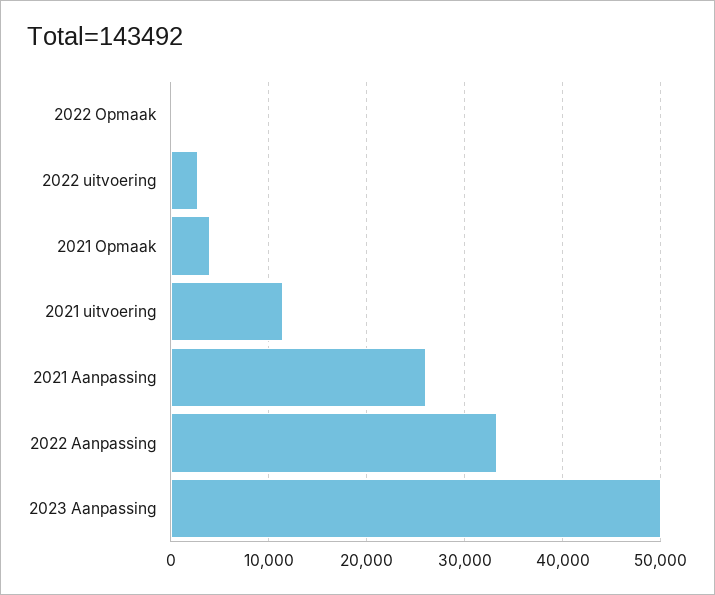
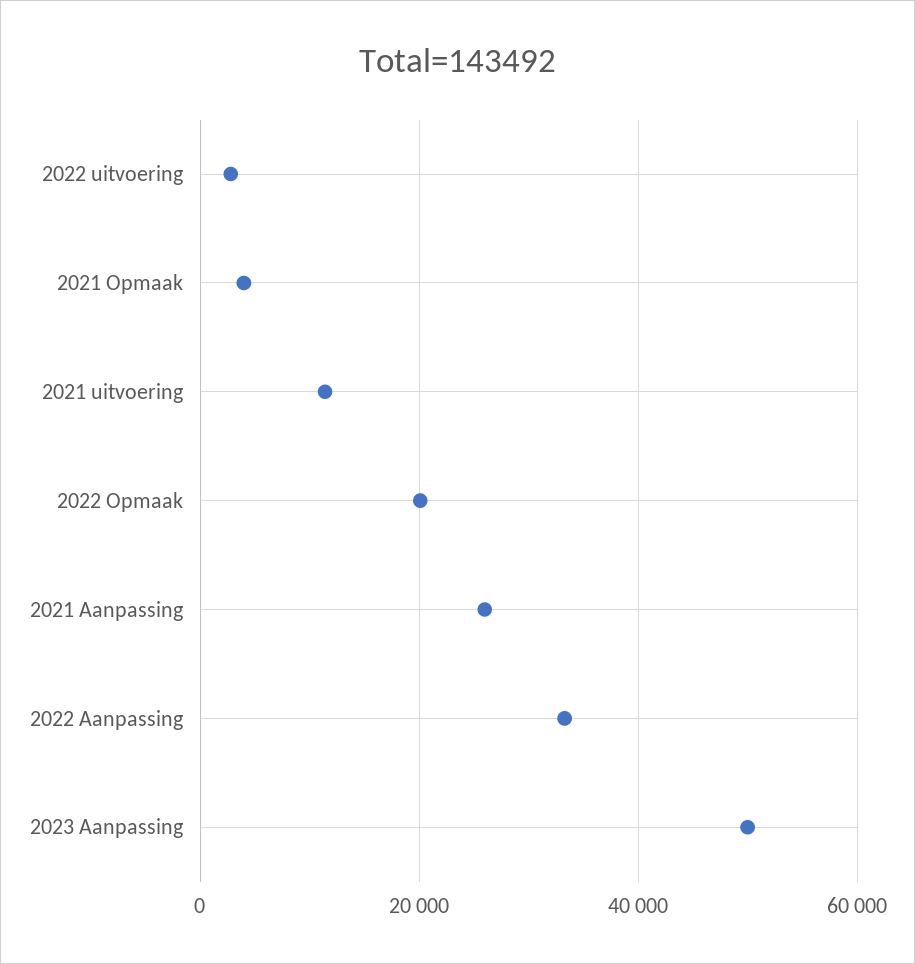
2022 Opmaak: 0 -> 20000

